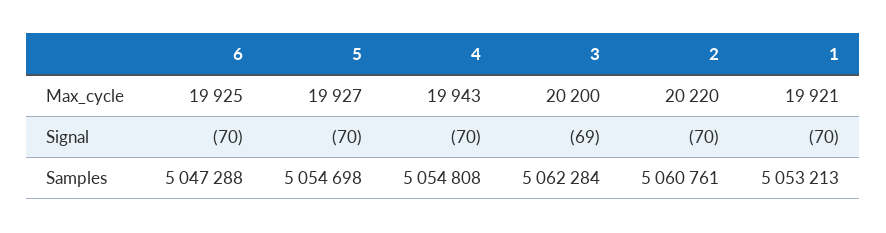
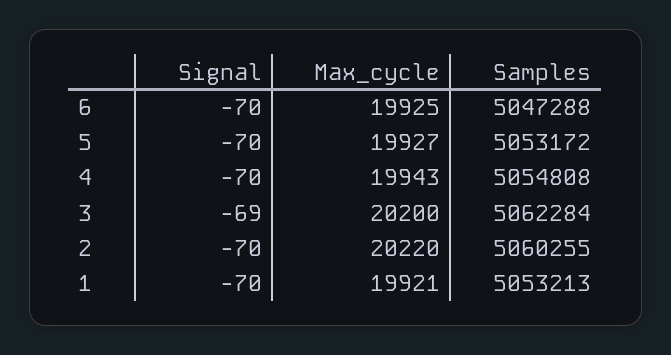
5, Samples: 5054698 -> 5053172
2, Samples: 5060761 -> 5060255

